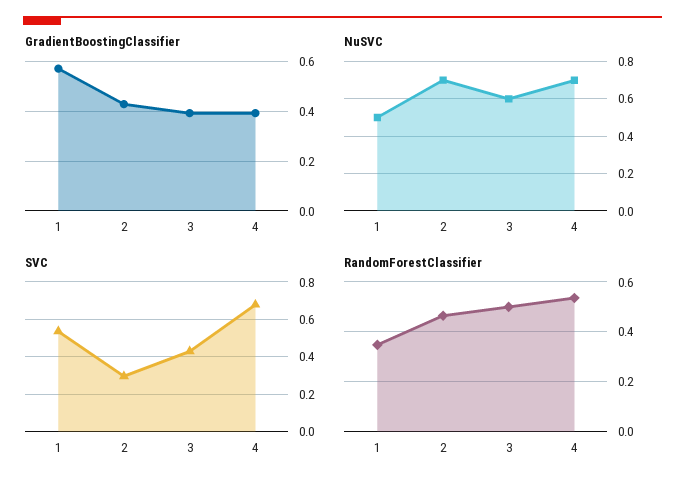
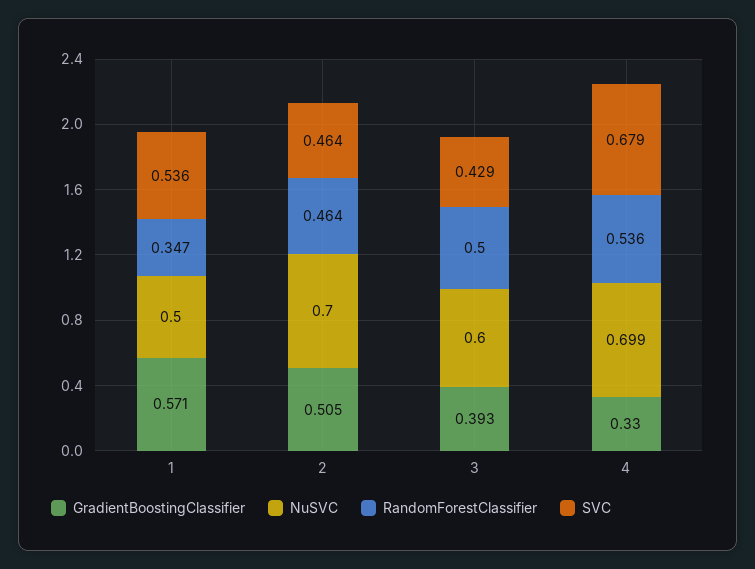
GradientBoostingClassifier, 2: 0.425 -> 0.505
GradientBoostingClassifier, 4: 0.4 -> 0.33
SVC, 2: 0.3 -> 0.464

